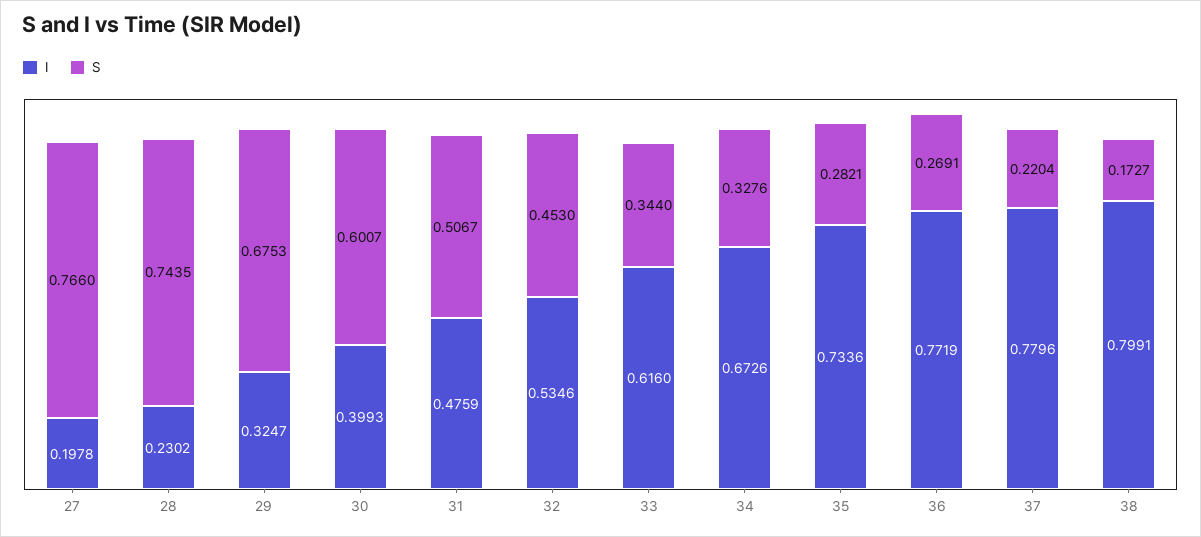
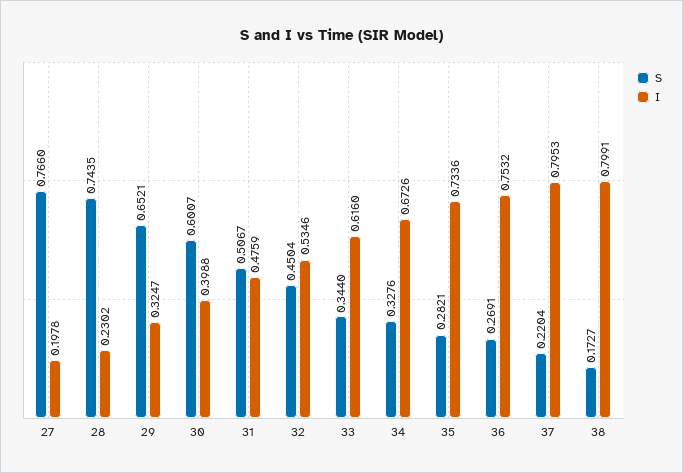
S, 29: 0.6753 -> 0.6521
I, 30: 0.3993 -> 0.3988
S, 32: 0.453 -> 0.4504
I, 36: 0.7719 -> 0.7532
I, 37: 0.7796 -> 0.7953

